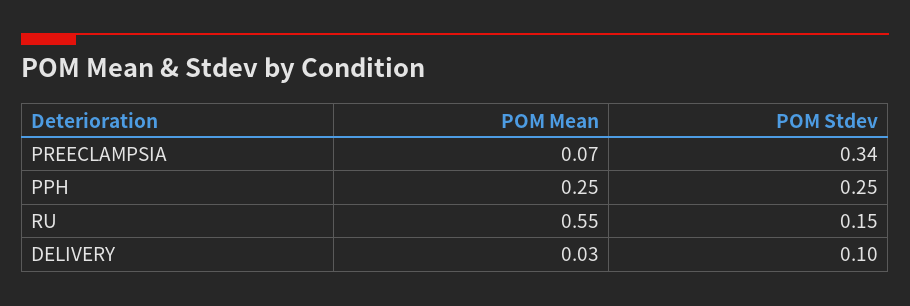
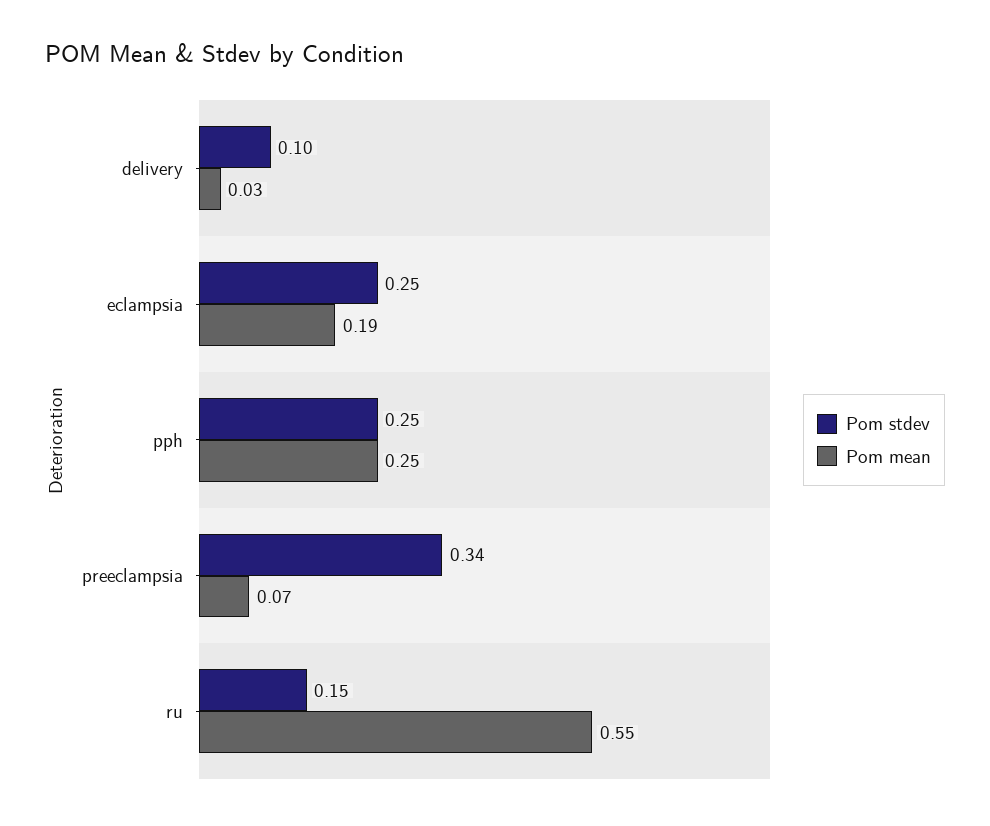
POM Stdev, eclampsia: none -> 0.25
POM Mean, eclampsia: none -> 0.19

